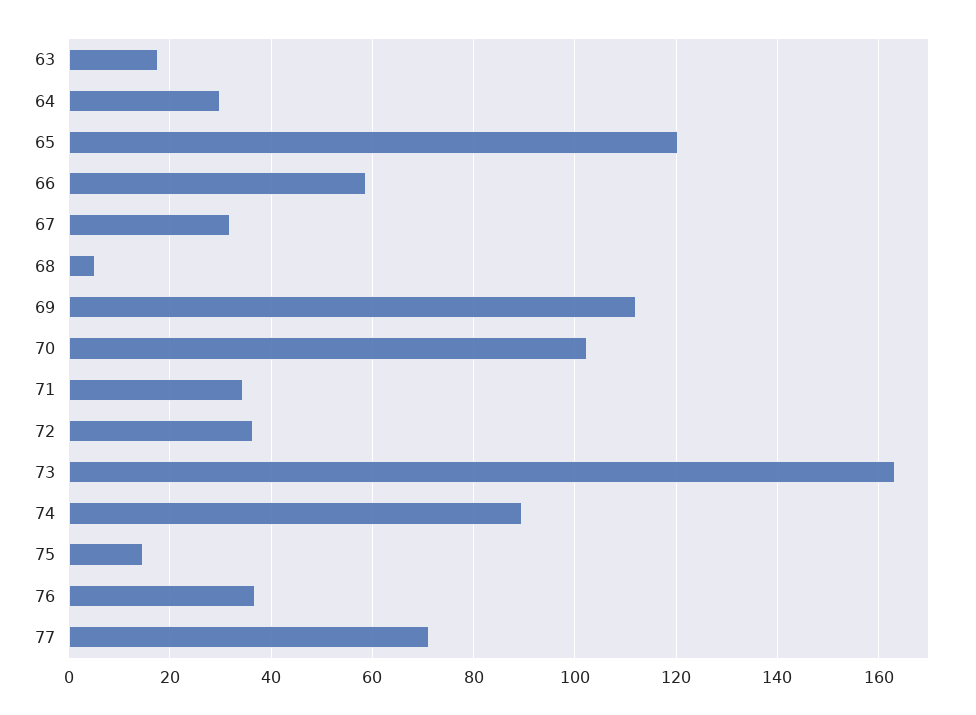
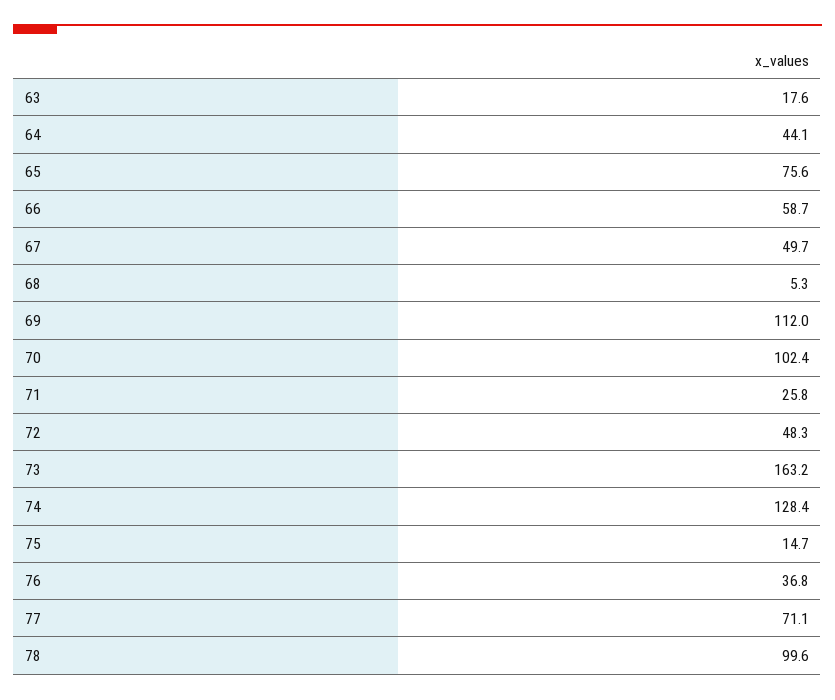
64: 30 -> 44.1
65: 120 -> 75.6
67: 32 -> 49.7
71: 34 -> 25.8
72: 36 -> 48.3
74: 90 -> 128.4
78: none -> 99.6

